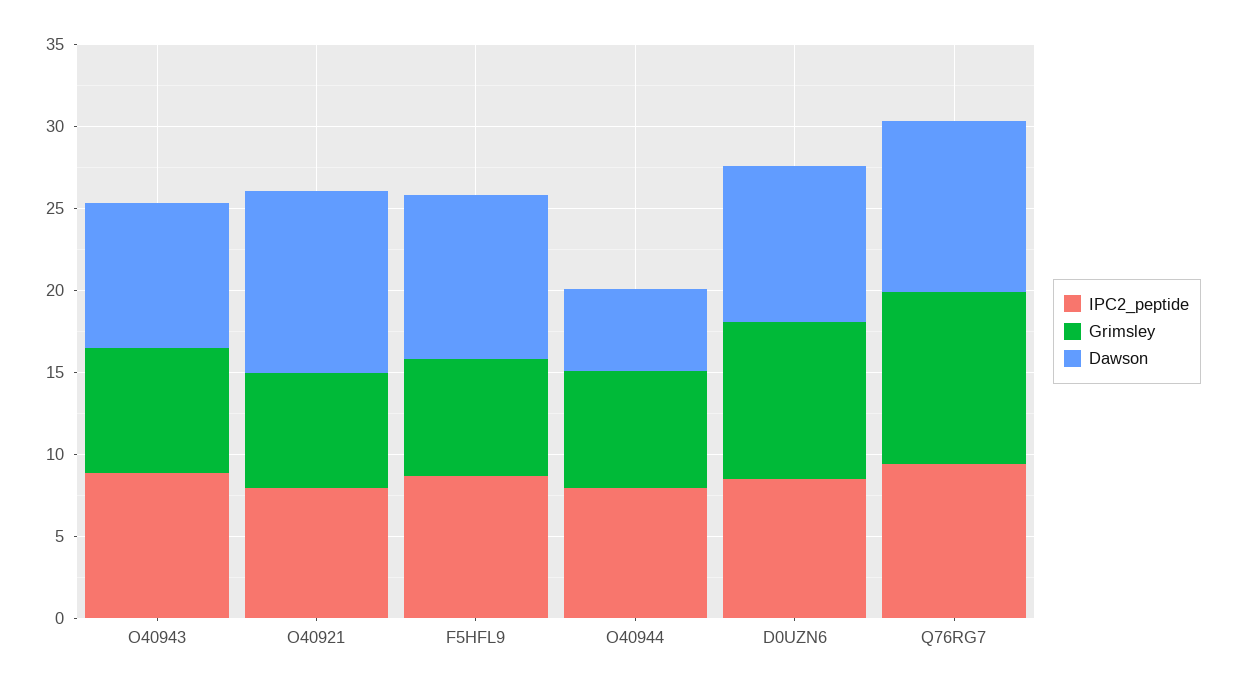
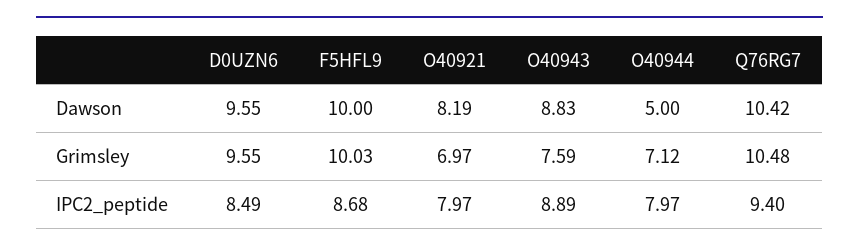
Dawson, O40921: 11 -> 8.19
Grimsley, F5HFL9: 7 -> 10.03

